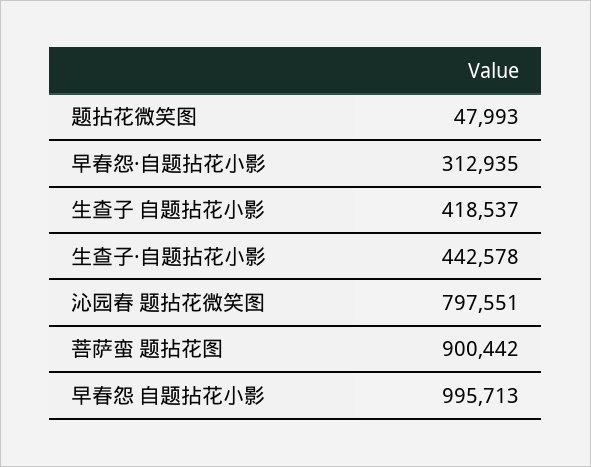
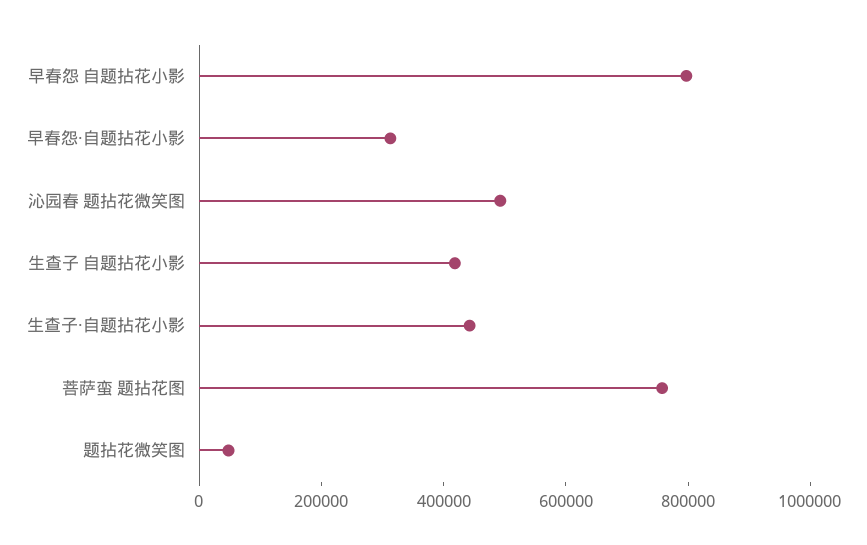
沁园春 题拈花微笑图: 797551 -> 500000
菩萨蛮 题拈花图: 900442 -> 750000
早春怨 自题拈花小影: 995713 -> 800000

